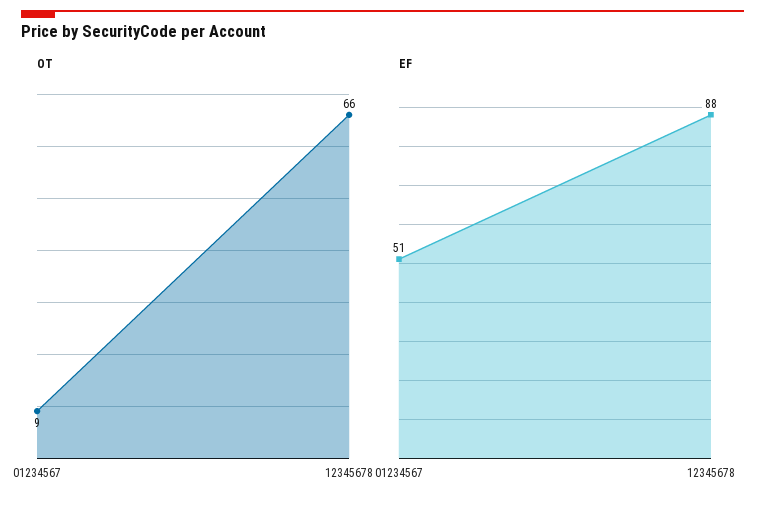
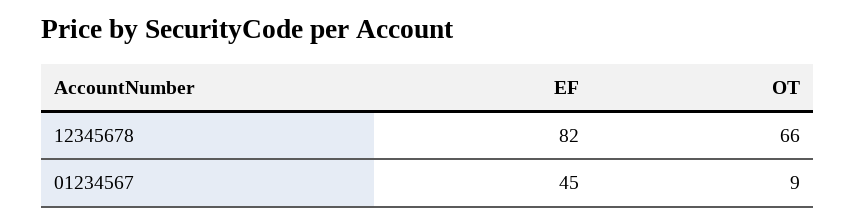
EF, 01234567: 51 -> 45
EF, 12345678: 88 -> 82

